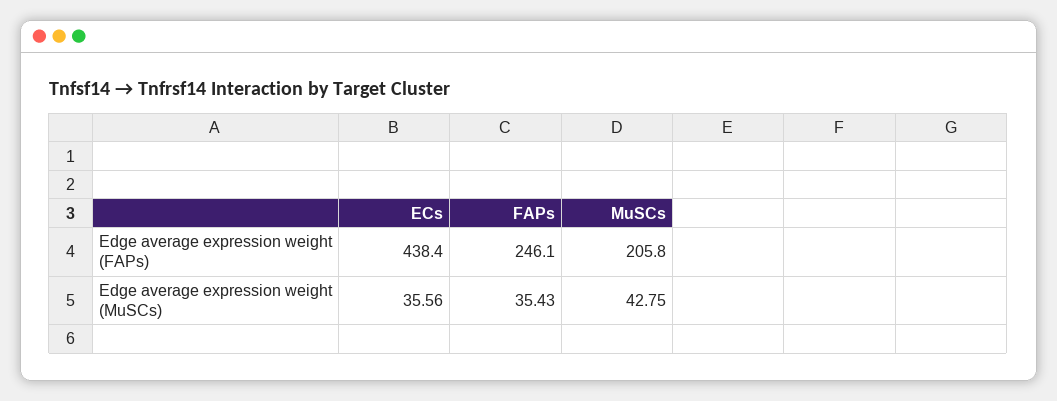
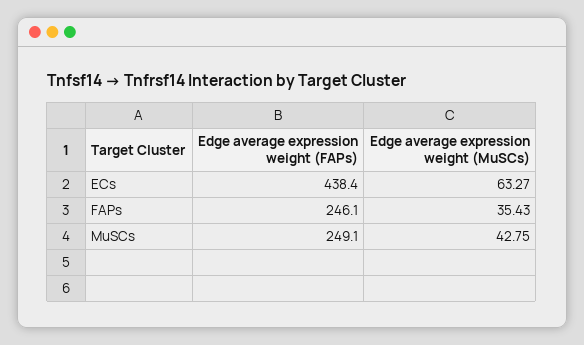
MuSCs, Edge average expression weight (FAPs): 205.8 -> 249.1
ECs, Edge average expression weight (MuSCs): 35.56 -> 63.27

